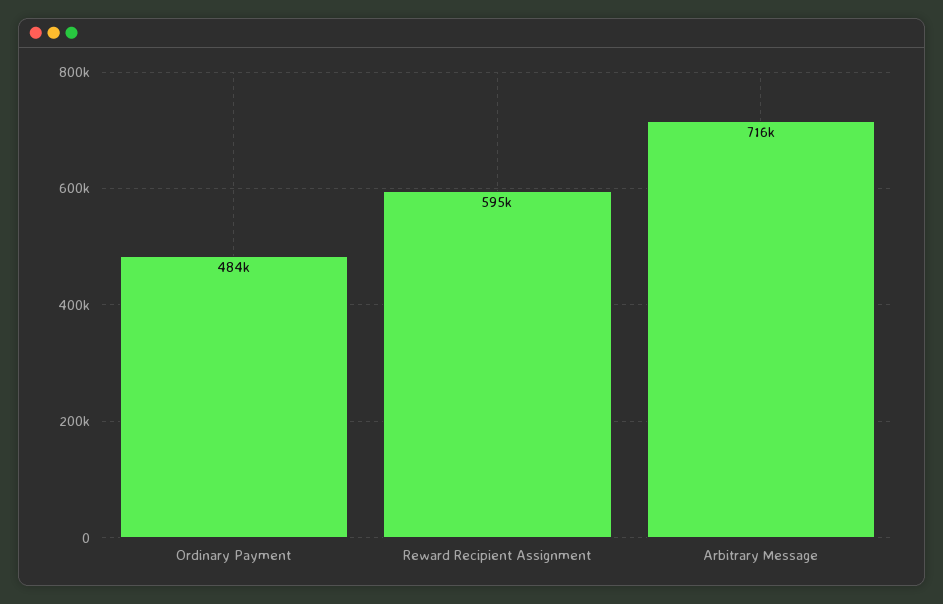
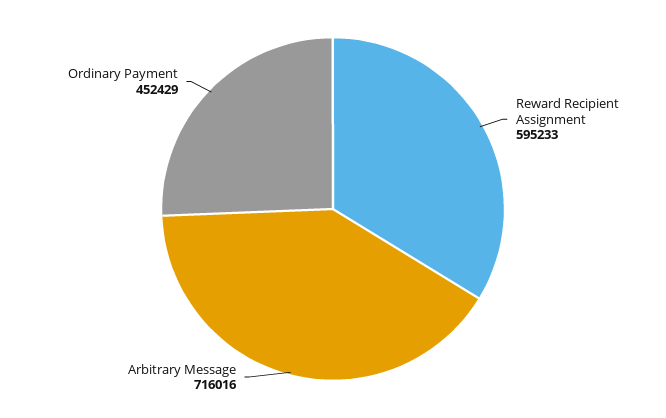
Ordinary Payment: 484000 -> 452429

